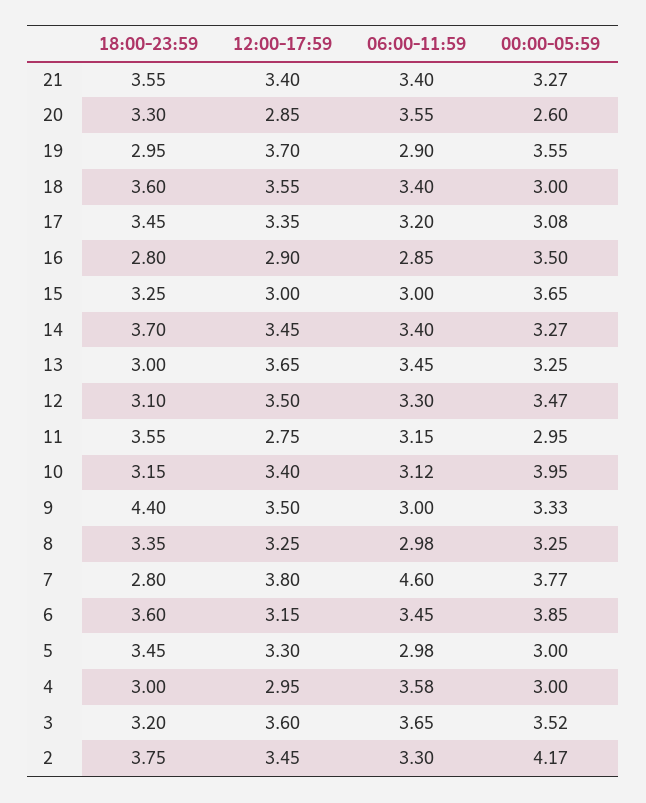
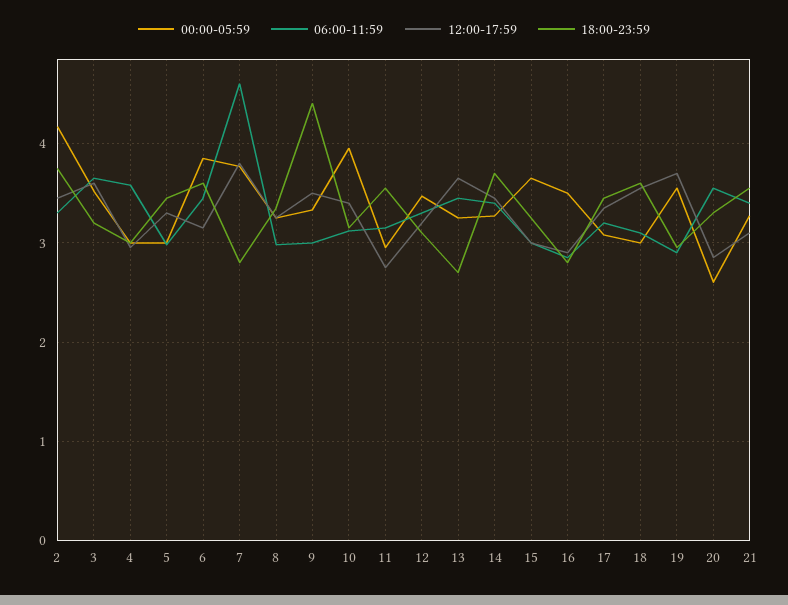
12:00-17:59, 21: 3.4 -> 3.1
06:00-11:59, 18: 3.4 -> 3.1
18:00-23:59, 13: 3 -> 2.7
12:00-17:59, 12: 3.5 -> 3.2

